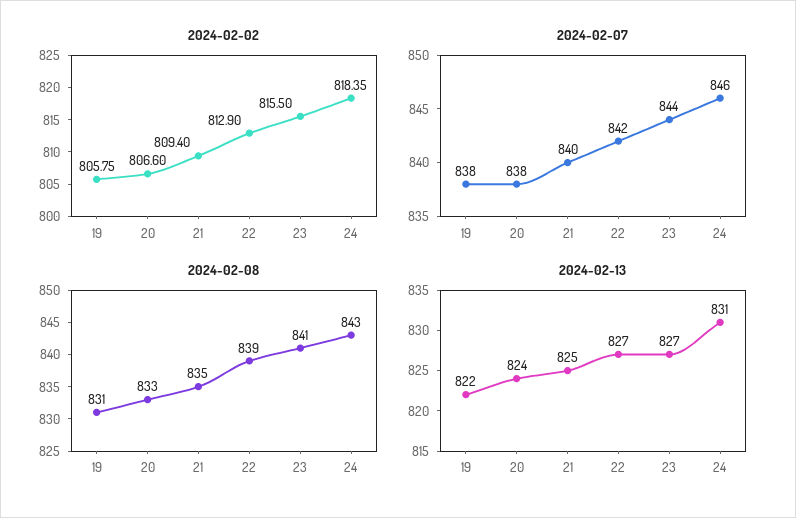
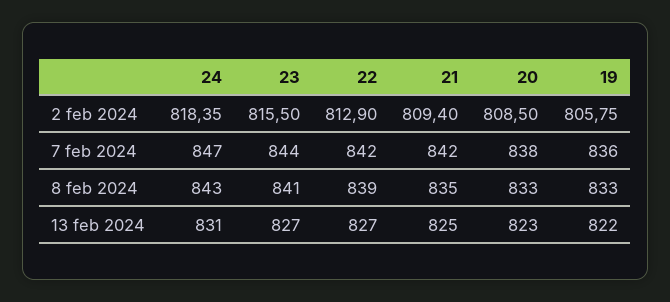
2024-02-02, 20: 806.6 -> 808.5
2024-02-07, 19: 838 -> 836
2024-02-07, 21: 840 -> 842
2024-02-07, 24: 846 -> 847
2024-02-08, 19: 831 -> 833
2024-02-13, 20: 824 -> 823

